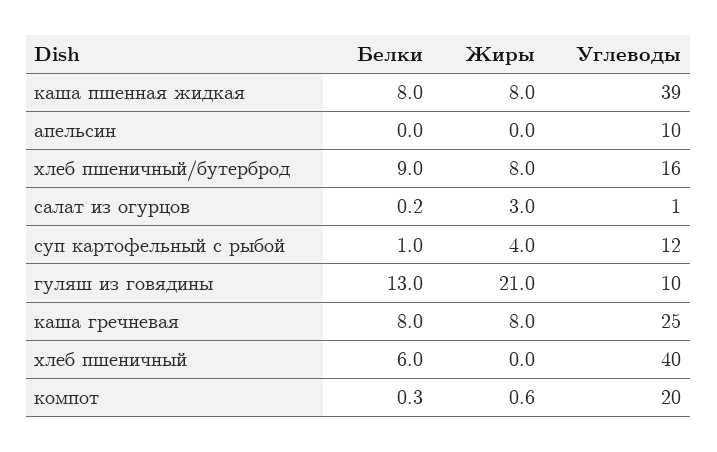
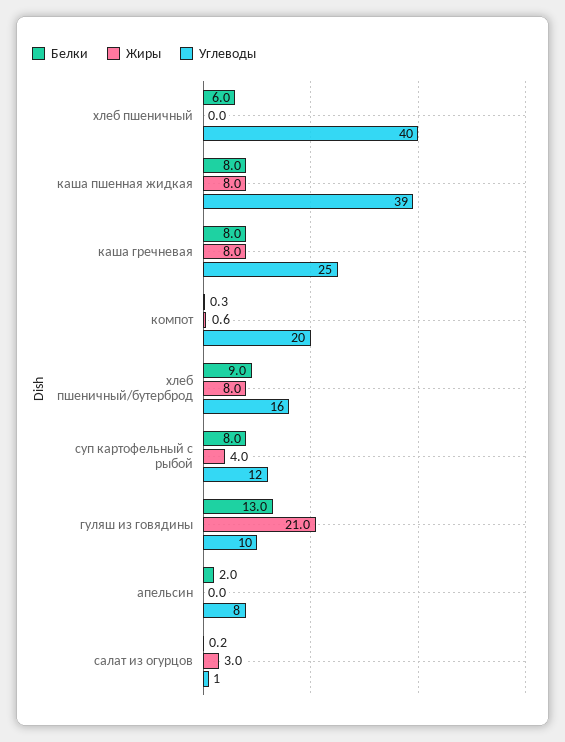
Белки, апельсин: 0 -> 2
Углеводы, апельсин: 10 -> 8
Белки, суп картофельный с рыбой: 1 -> 8

